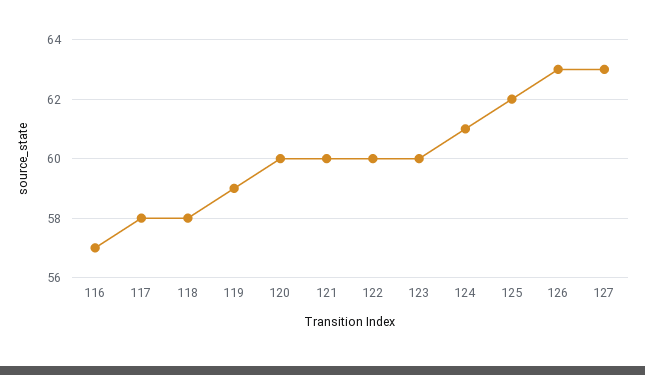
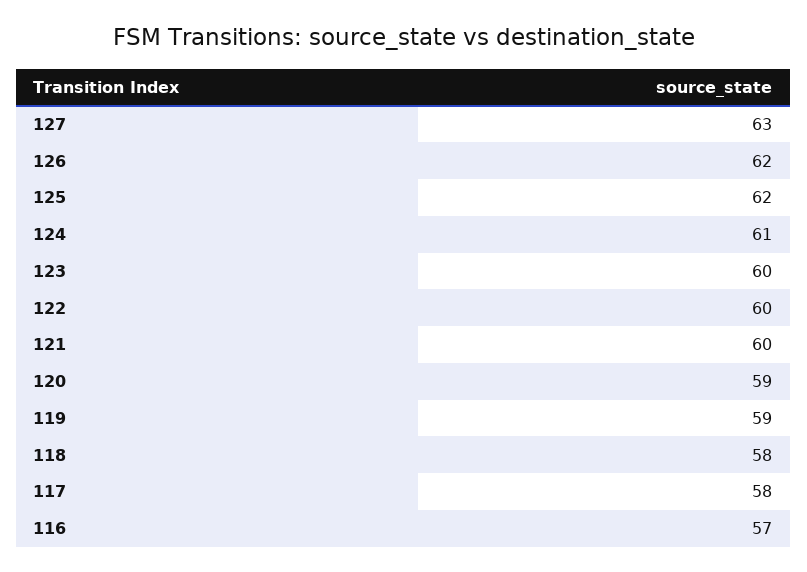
120: 60 -> 59
126: 63 -> 62

